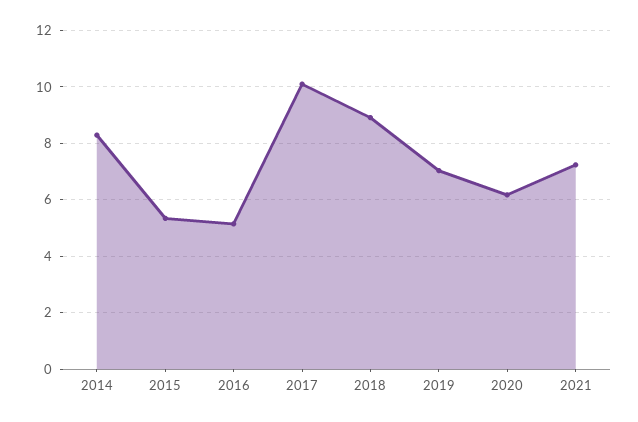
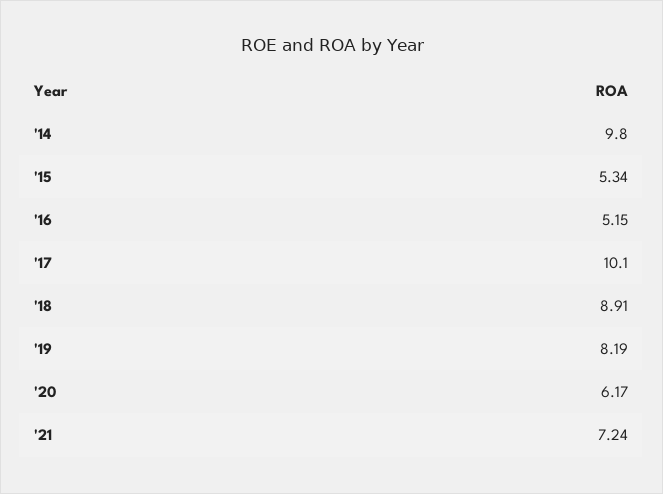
2014: 8.25 -> 9.8
2019: 7 -> 8.19

